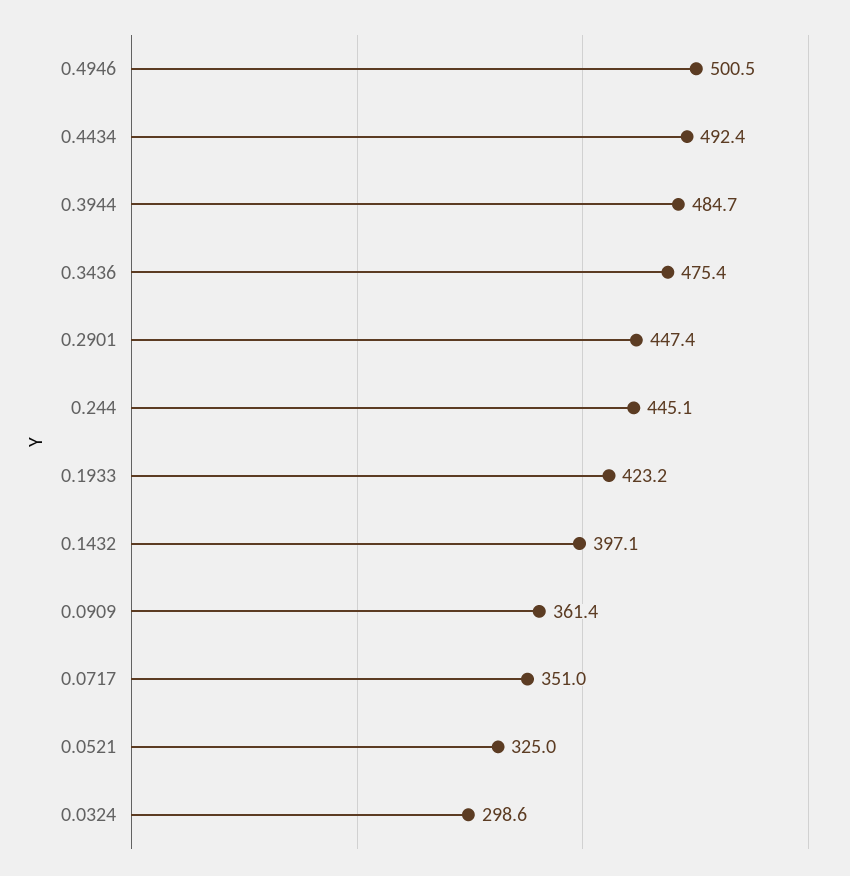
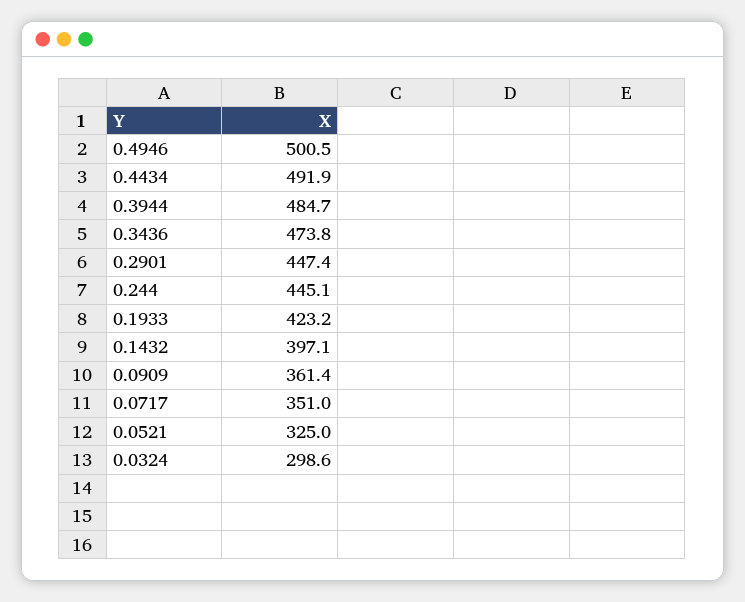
0.4434: 492.4 -> 491.9
0.3436: 475.4 -> 473.8

